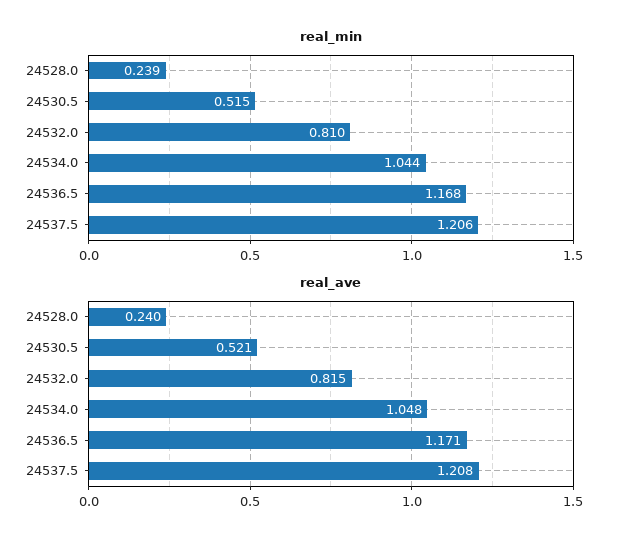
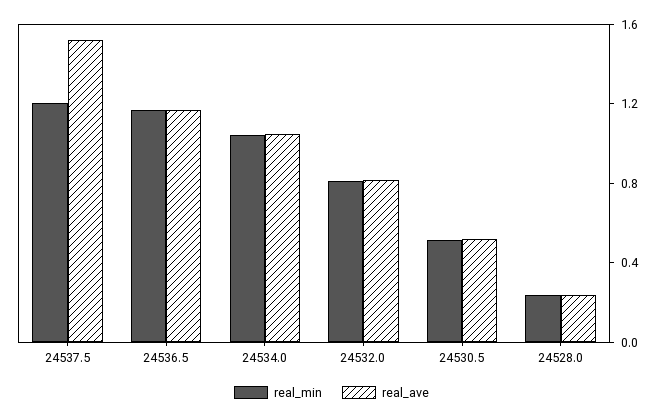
real_ave, 24537.5: 1.208 -> 1.5

